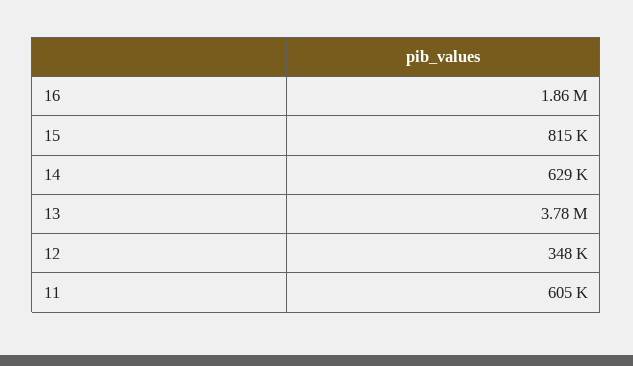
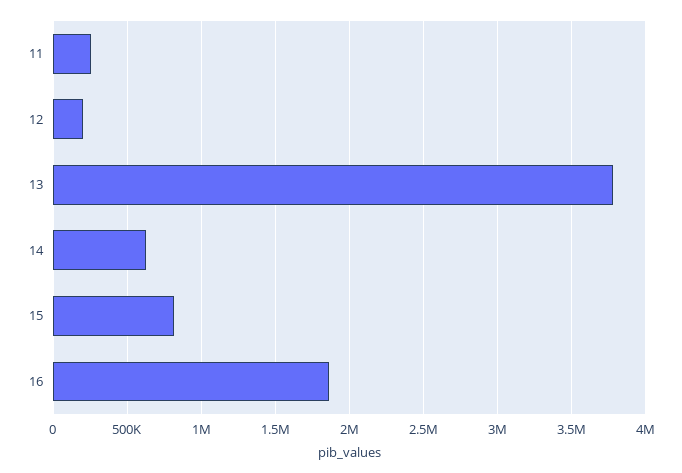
12: 348000 -> 200000
11: 605000 -> 250000

